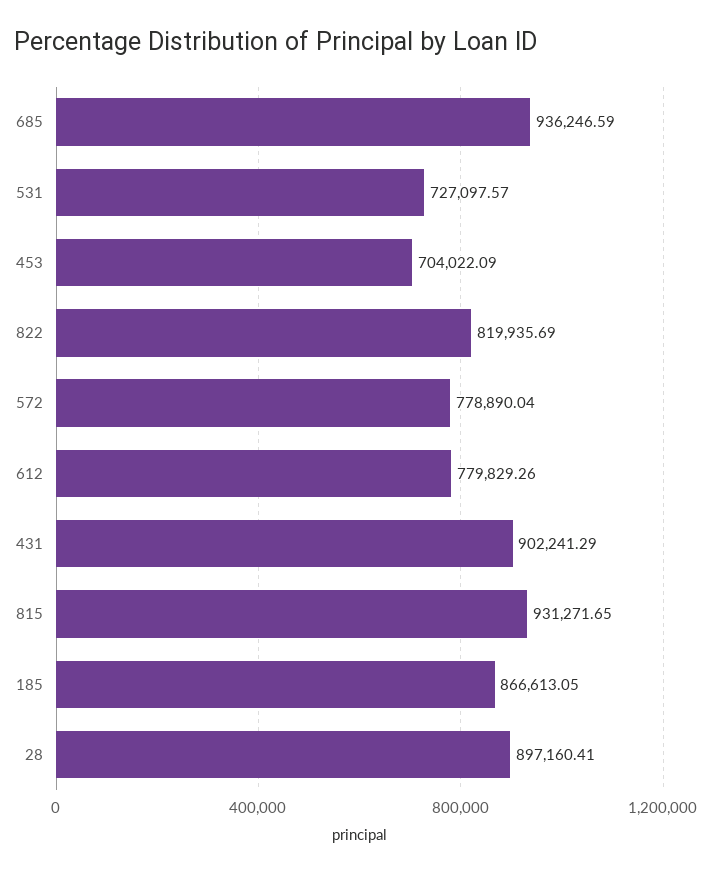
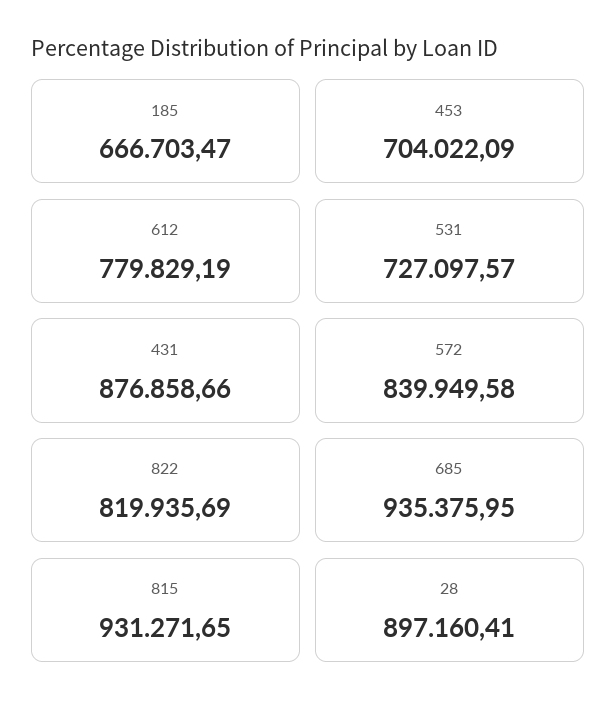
685: 936246.59 -> 935375.95
572: 778890.04 -> 839949.58
612: 779829.26 -> 779829.19
431: 902241.29 -> 876858.66
185: 866613.05 -> 666703.47

